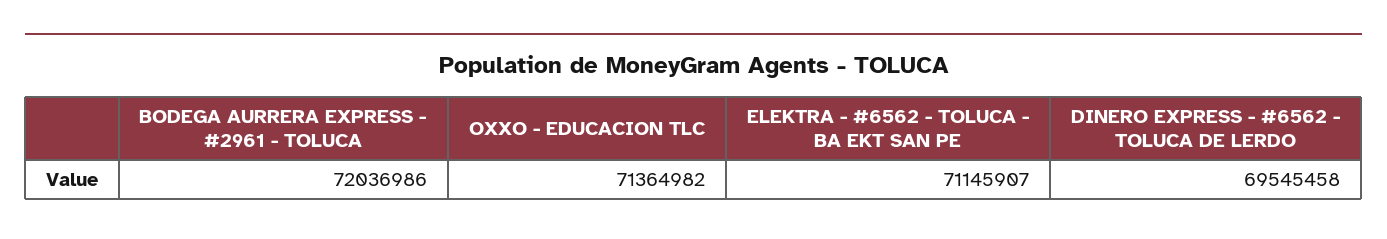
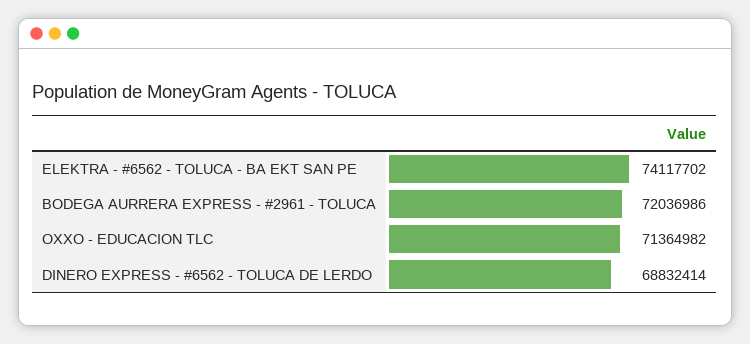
ELEKTRA - #6562 - TOLUCA - BA EKT SAN PE: 71145907 -> 74117702
DINERO EXPRESS - #6562 - TOLUCA DE LERDO: 69545458 -> 68832414

